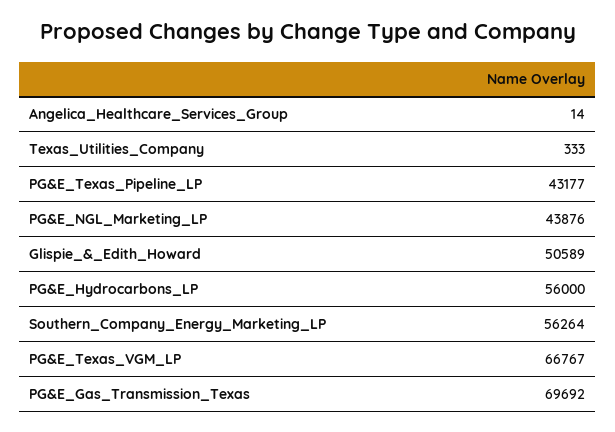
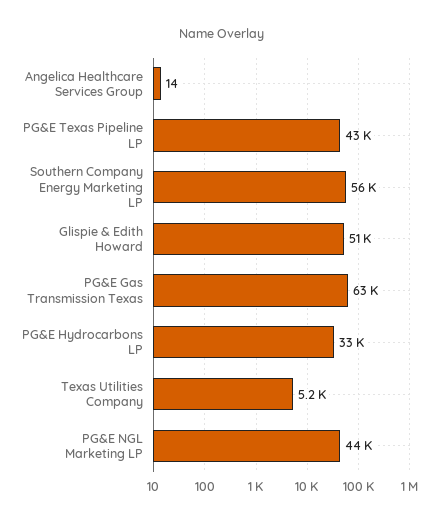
Texas_Utilities_Company: 333 -> 5200
PG&E_Hydrocarbons_LP: 56000 -> 33000
PG&E_Texas_VGM_LP: 66767 -> none
PG&E_Gas_Transmission_Texas: 69692 -> 63000

